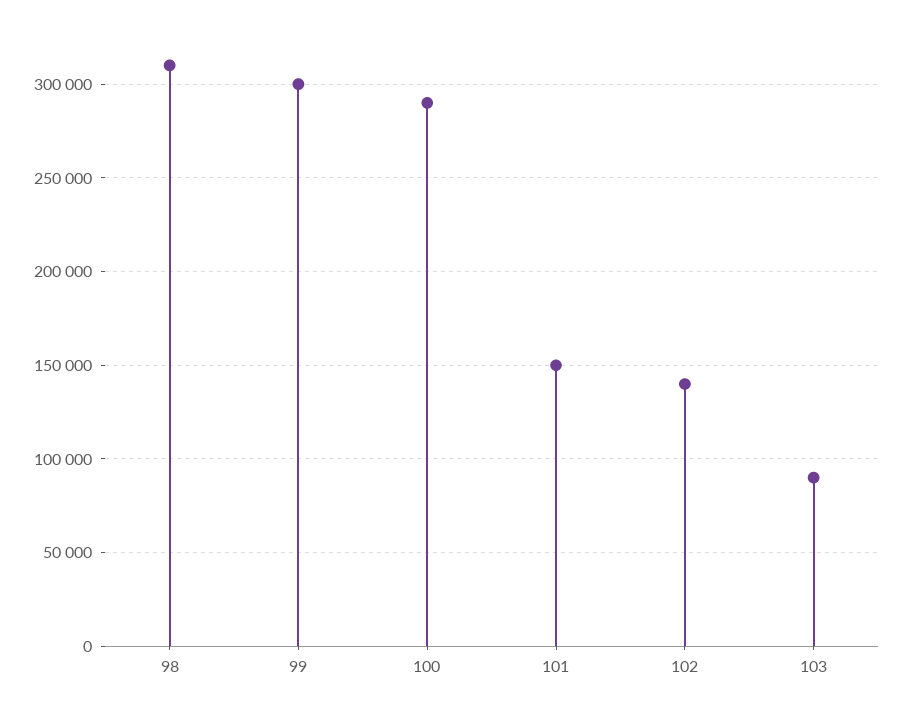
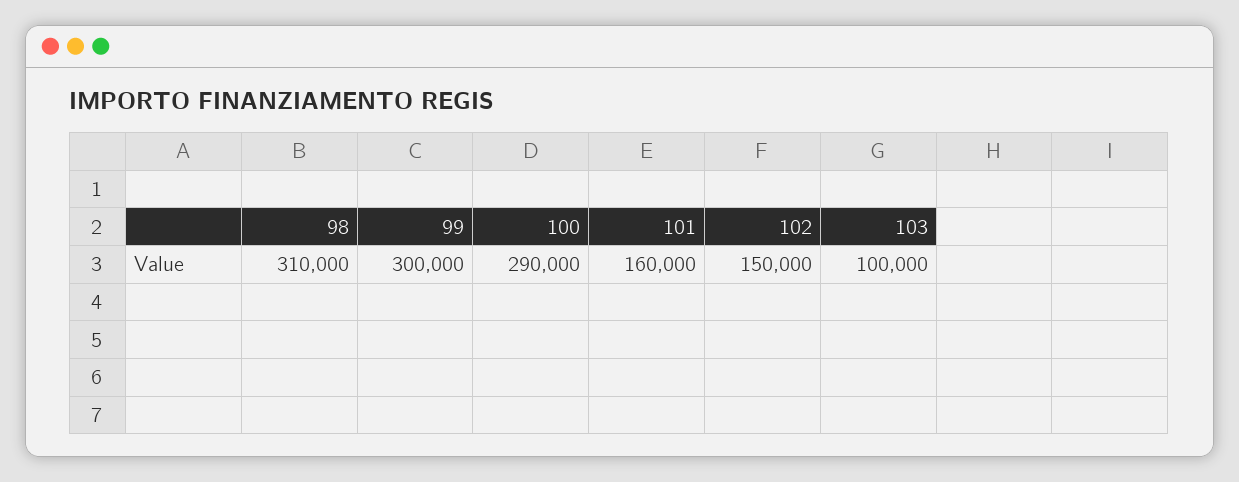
101: 150000 -> 160000
102: 140000 -> 150000
103: 90000 -> 100000

